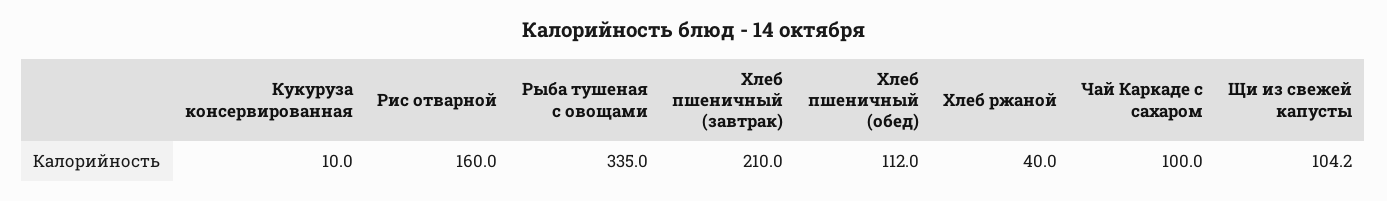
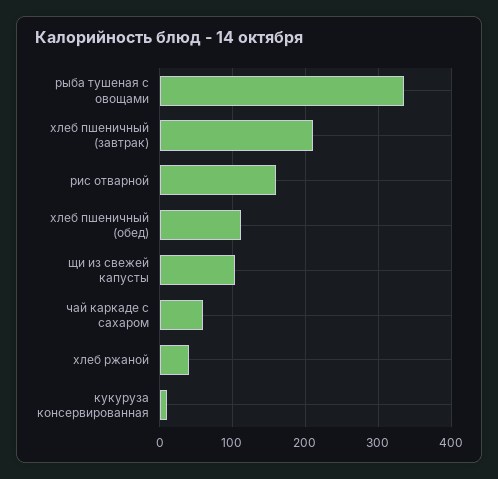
Чай Каркаде с сахаром: 100 -> 60

